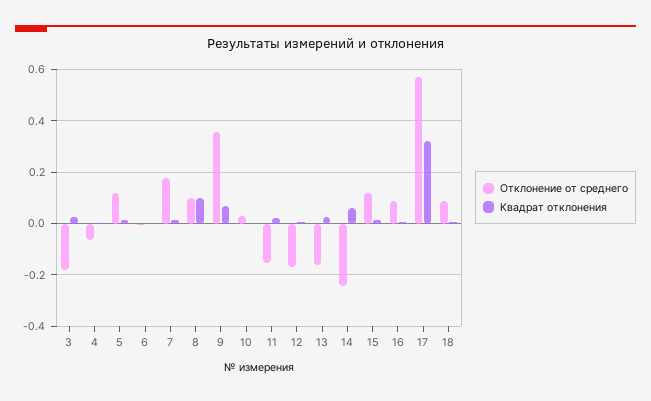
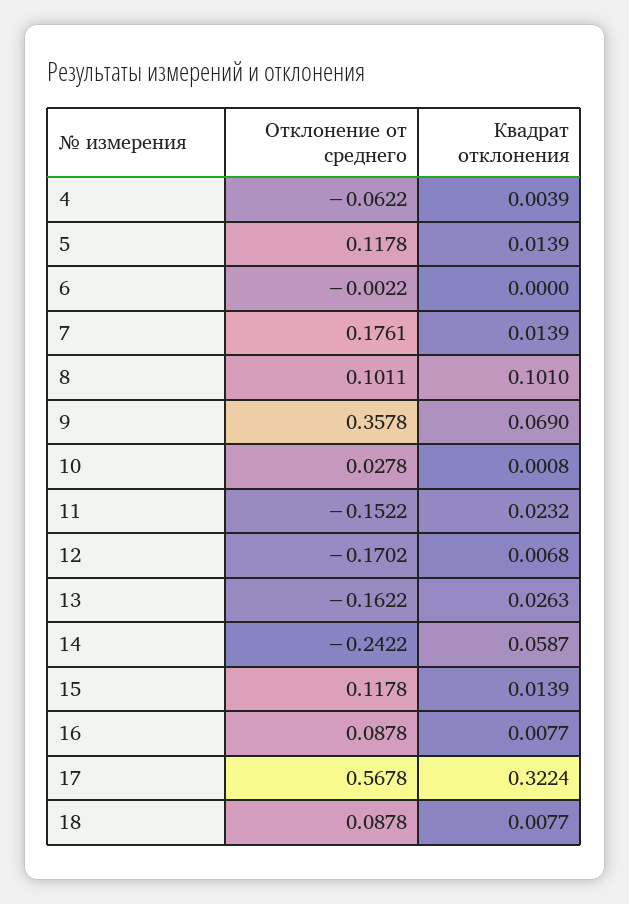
Отклонение от среднего, 3: -0.175 -> none
Квадрат отклонения, 3: 0.025 -> none

